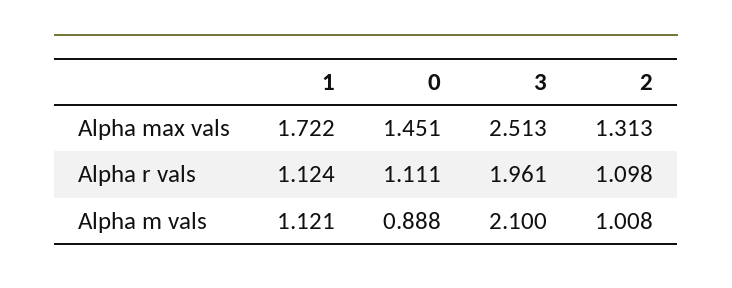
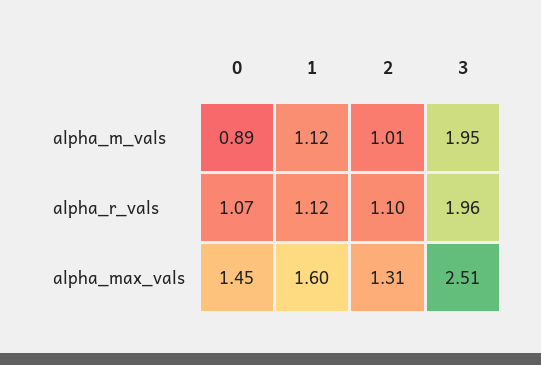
1, Alpha max vals: 1.722 -> 1.6
0, Alpha r vals: 1.111 -> 1.07
3, Alpha m vals: 2.1 -> 1.95

